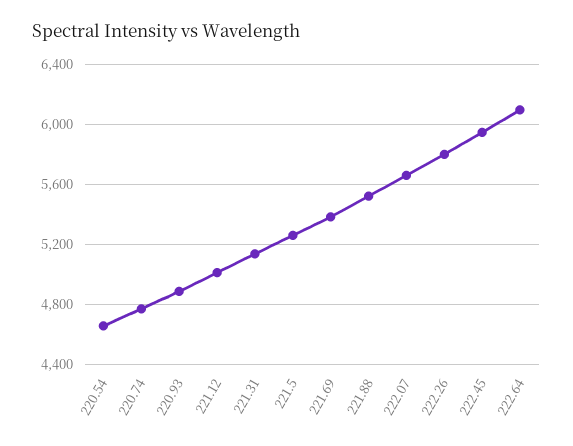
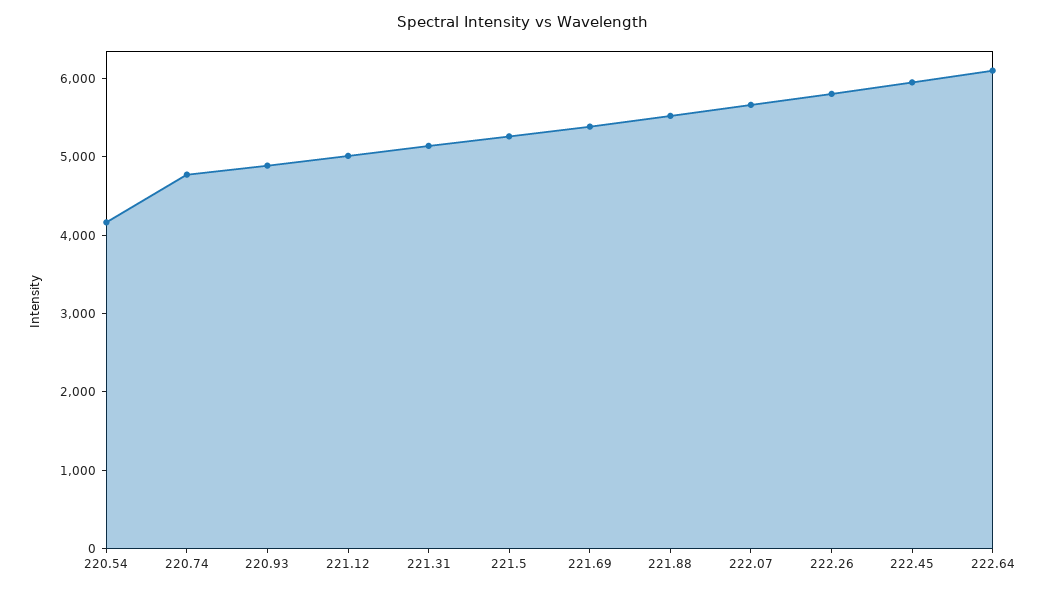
220.54: 4650 -> 4200

